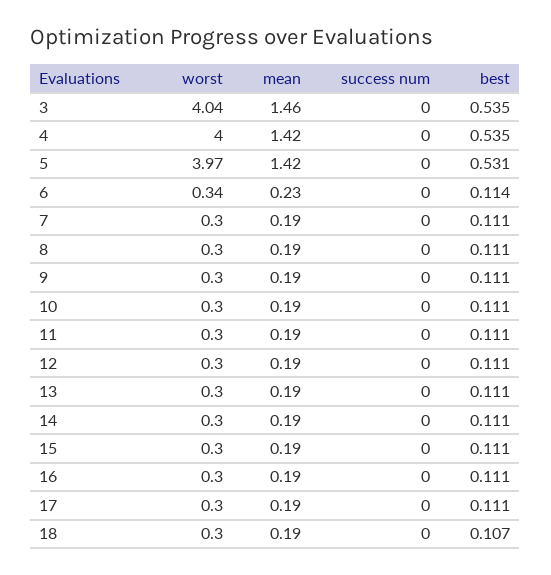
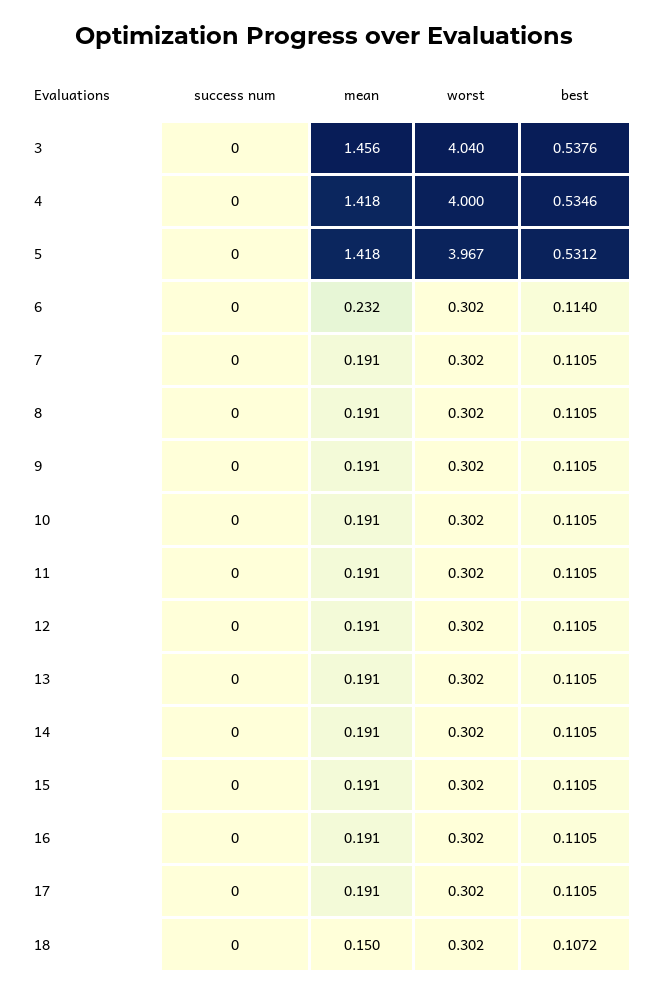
best, 3: 0.535 -> 0.5376
worst, 6: 0.34 -> 0.302
mean, 18: 0.19 -> 0.15

